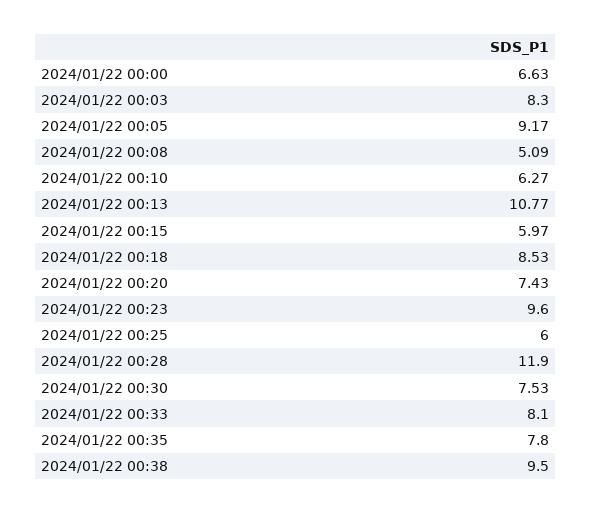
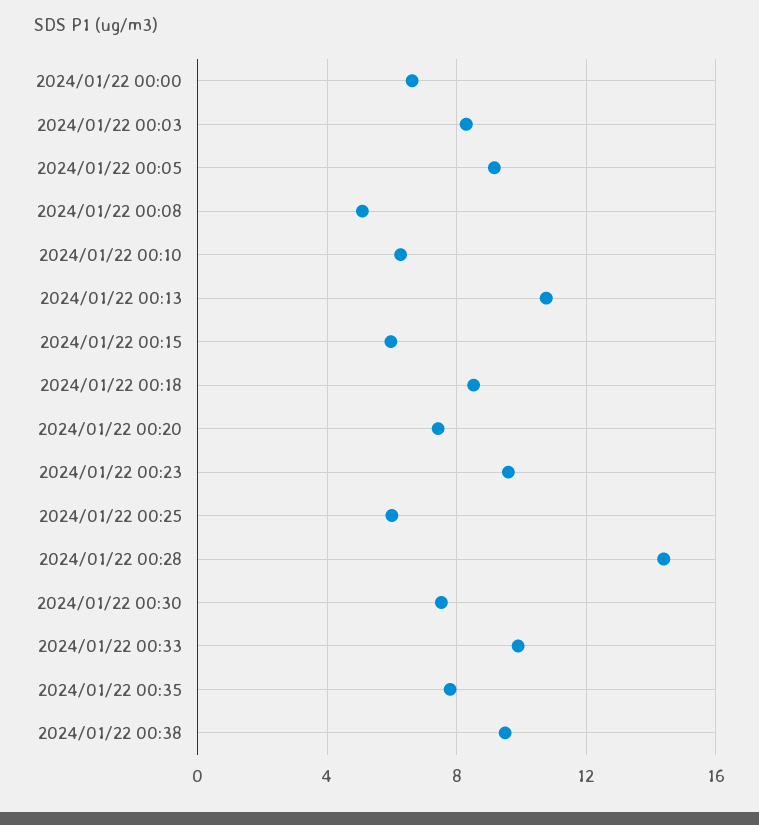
2024/01/22 00:28: 11.9 -> 14.5
2024/01/22 00:33: 8.1 -> 10

